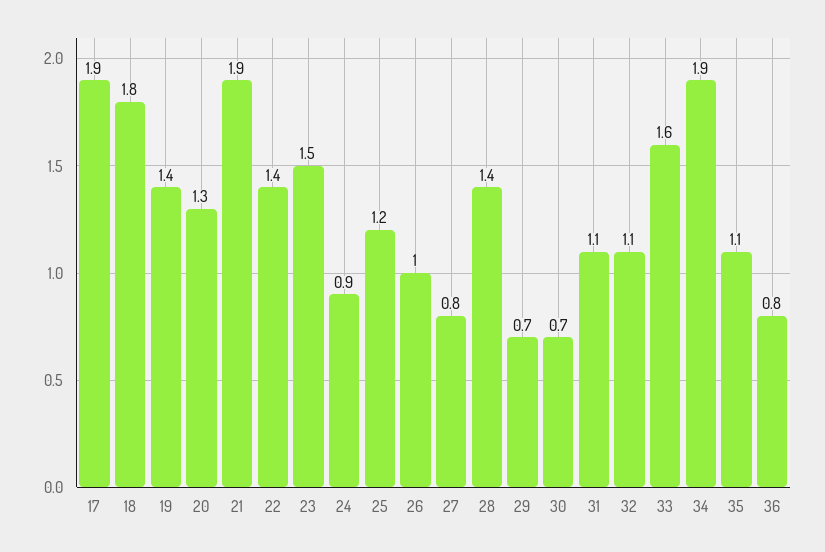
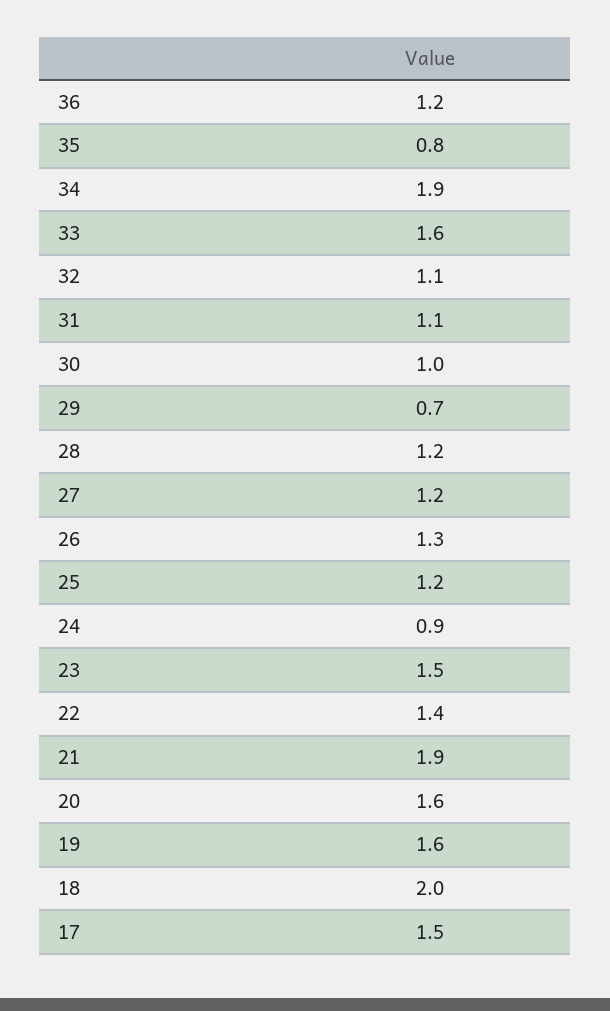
17: 1.9 -> 1.5
18: 1.8 -> 2
19: 1.4 -> 1.6
20: 1.3 -> 1.6
26: 1 -> 1.3
27: 0.8 -> 1.2
28: 1.4 -> 1.2
30: 0.7 -> 1
35: 1.1 -> 0.8
36: 0.8 -> 1.2

